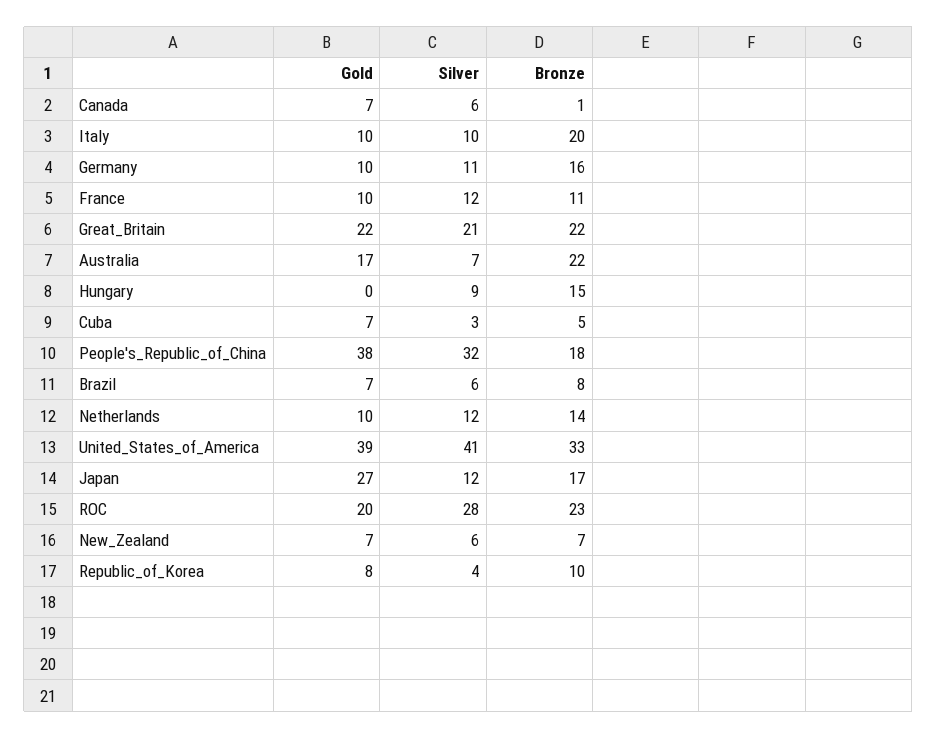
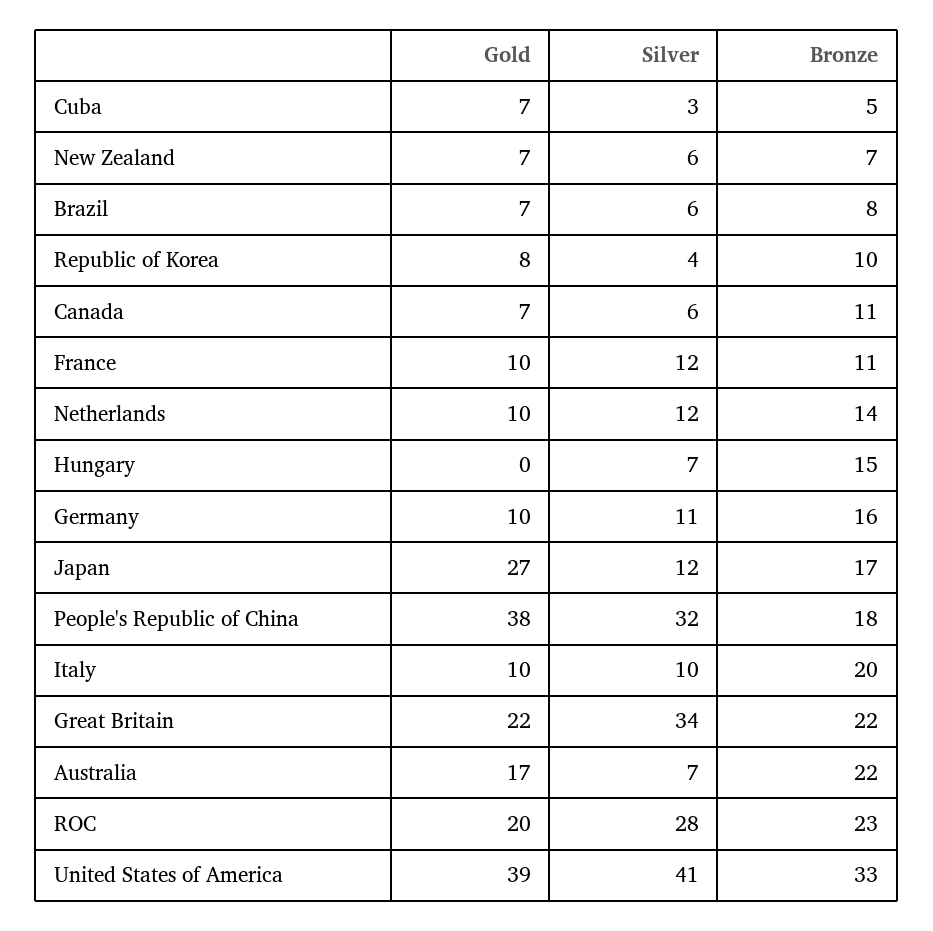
Bronze, Canada: 1 -> 11
Silver, Great_Britain: 21 -> 34
Silver, Hungary: 9 -> 7

